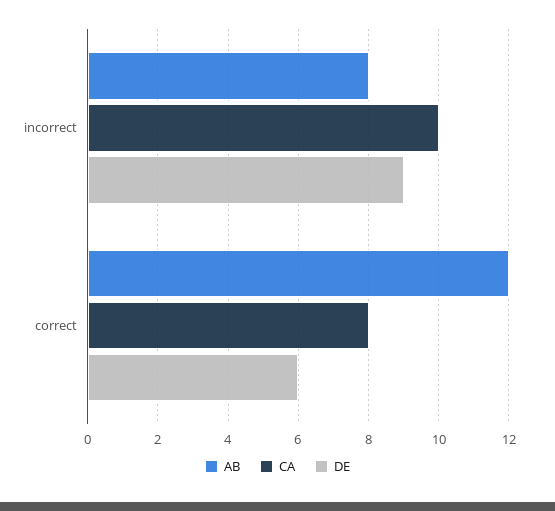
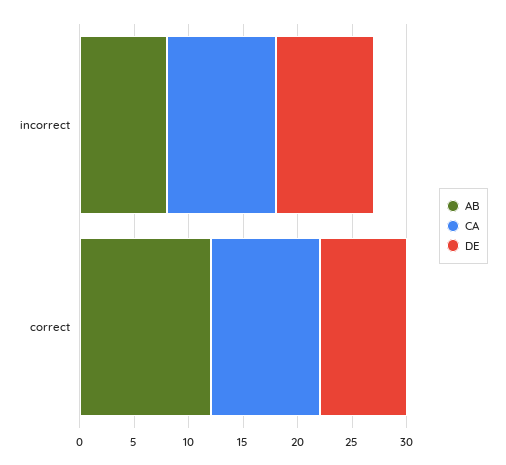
CA, correct: 8 -> 10
DE, correct: 6 -> 8

